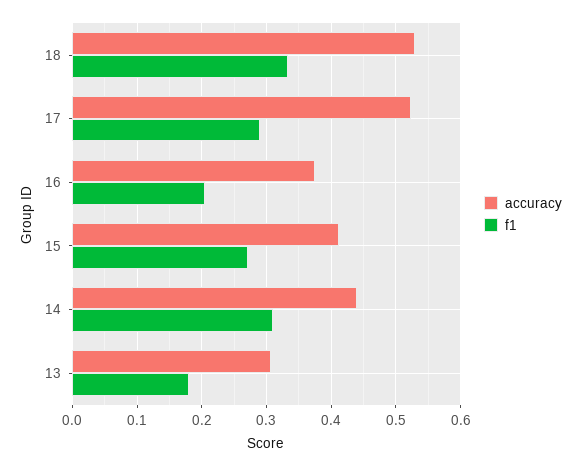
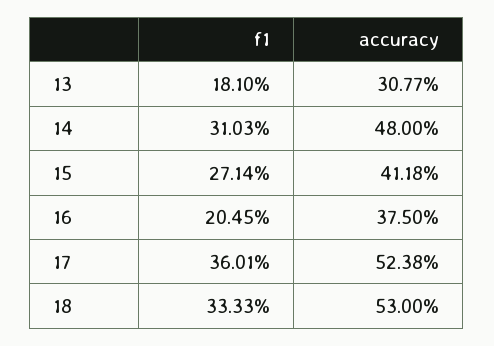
f1, 17: 0.29 -> 0.3601
accuracy, 14: 0.44 -> 0.48

